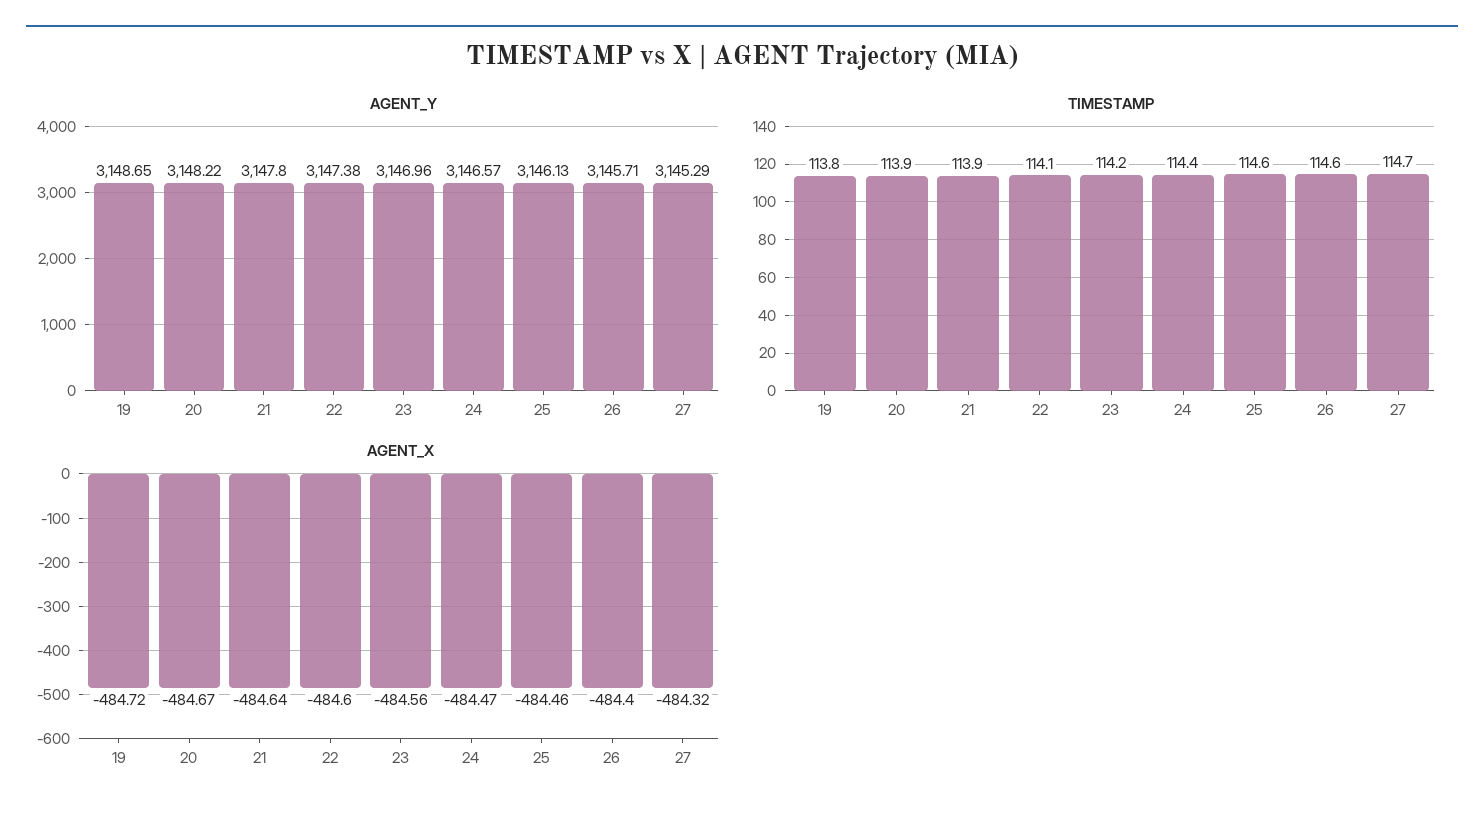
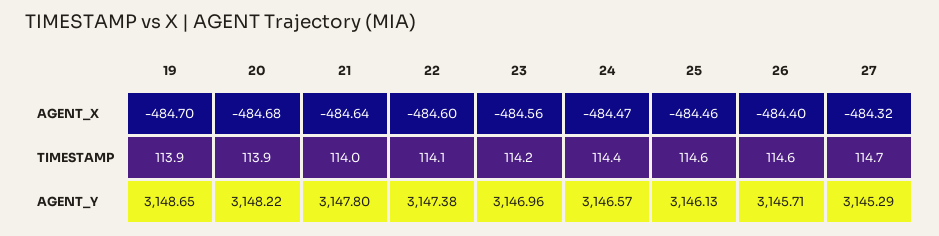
TIMESTAMP, 19: 113.8 -> 113.9
TIMESTAMP, 21: 113.9 -> 114
AGENT_X, 19: -484.72 -> -484.7
AGENT_X, 20: -484.67 -> -484.68

